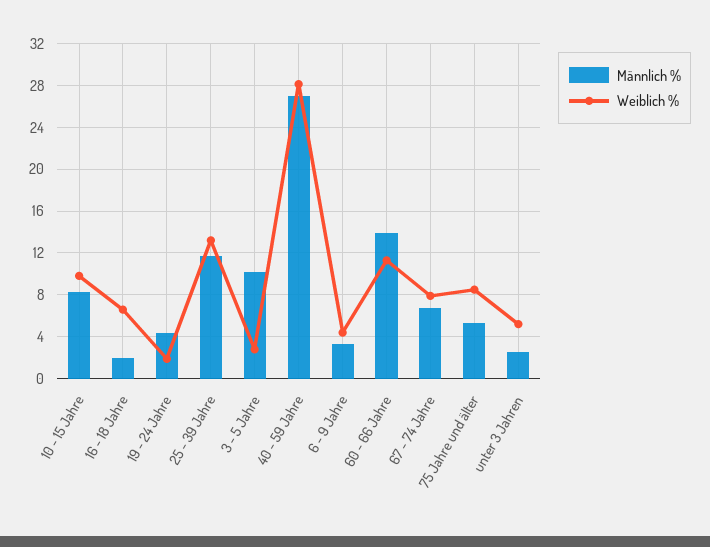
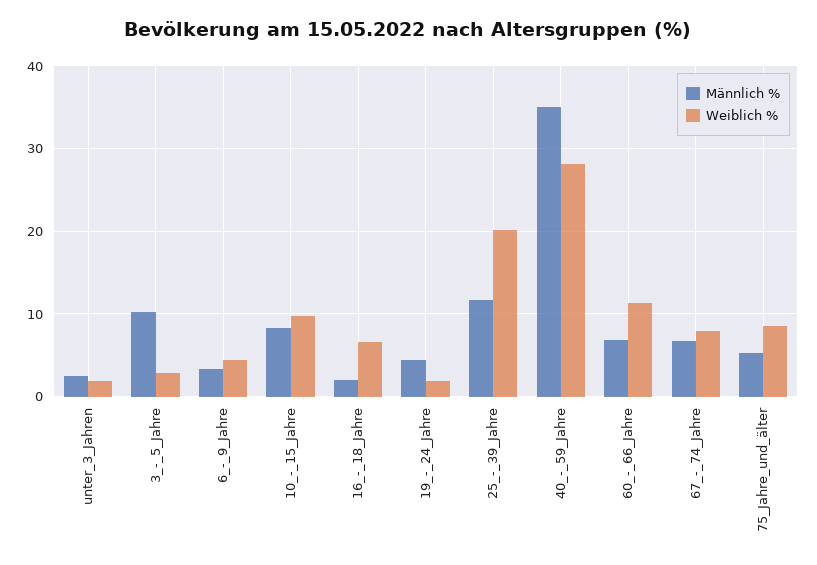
Weiblich %, 25 - 39 Jahre: 13 -> 20
Männlich %, 40 - 59 Jahre: 27 -> 35
Männlich %, 60 - 66 Jahre: 14 -> 7
Weiblich %, unter 3 Jahren: 5 -> 2

